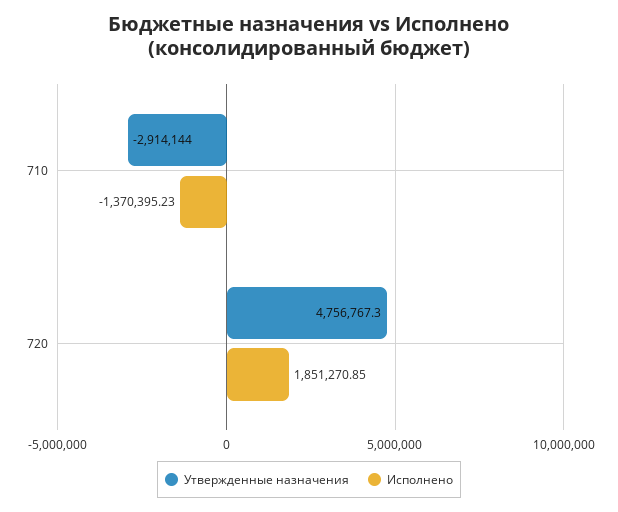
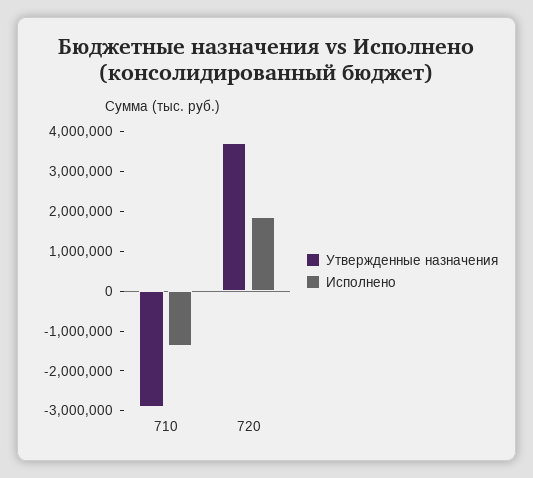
Утвержденные назначения, 720: 4756767.3 -> 3750000

